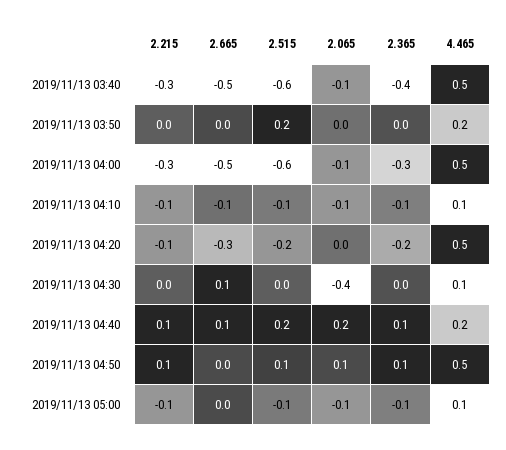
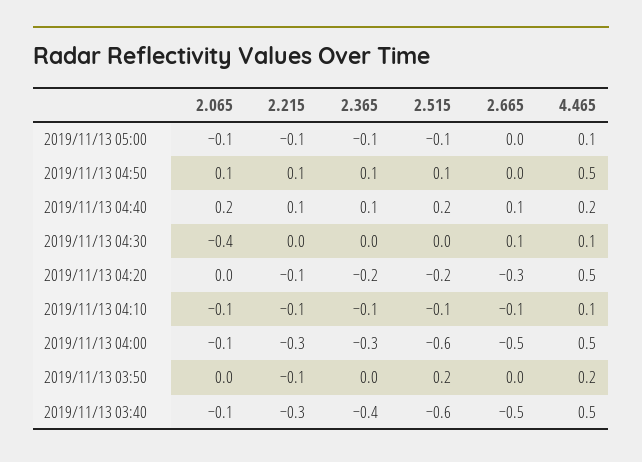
2.215, 2019/11/13 03:50: 0 -> -0.1

